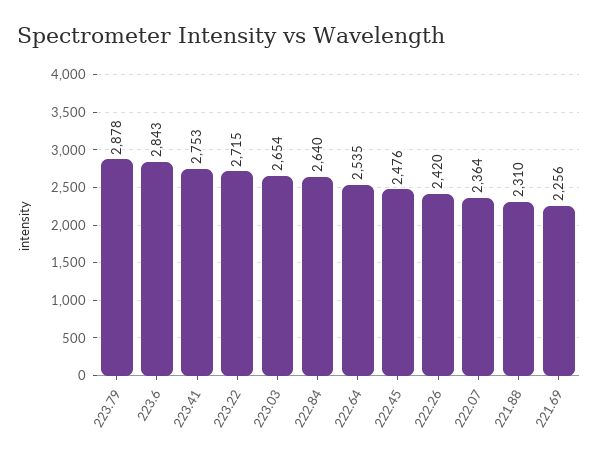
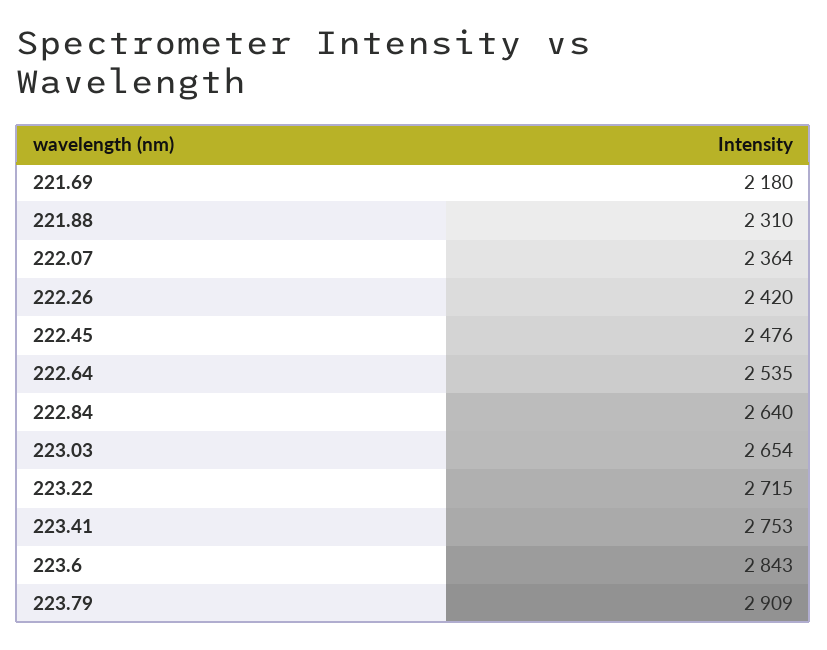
223.79: 2878 -> 2909
221.69: 2256 -> 2180

